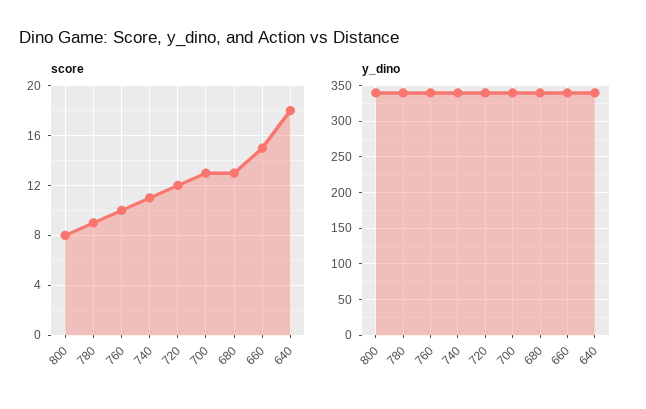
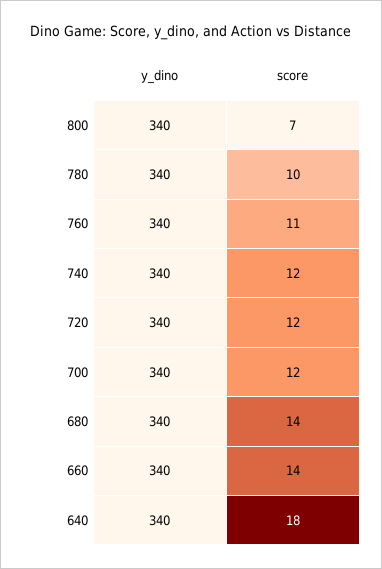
score, 800: 8 -> 7
score, 780: 9 -> 10
score, 760: 10 -> 11
score, 740: 11 -> 12
score, 700: 13 -> 12
score, 680: 13 -> 14
score, 660: 15 -> 14

